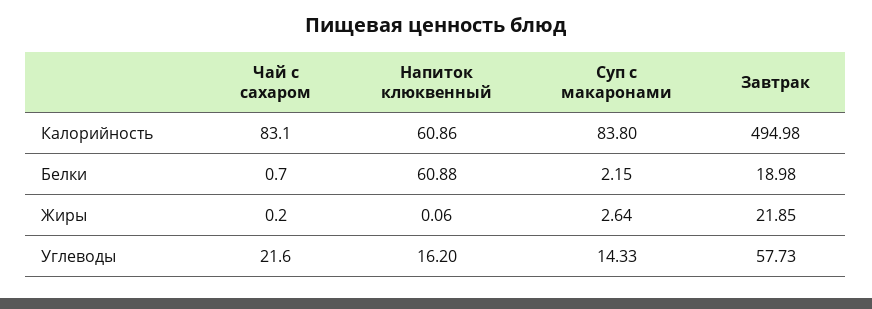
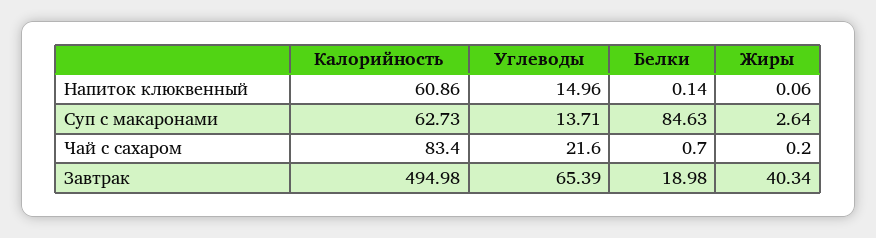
Чай с сахаром, Калорийность: 83.1 -> 83.4
Суп с макаронами, Калорийность: 83.8 -> 62.73
Напиток клюквенный, Белки: 60.88 -> 0.14
Суп с макаронами, Белки: 2.15 -> 84.63
Завтрак, Жиры: 21.85 -> 40.34
Напиток клюквенный, Углеводы: 16.2 -> 14.96
Суп с макаронами, Углеводы: 14.33 -> 13.71
Завтрак, Углеводы: 57.73 -> 65.39

